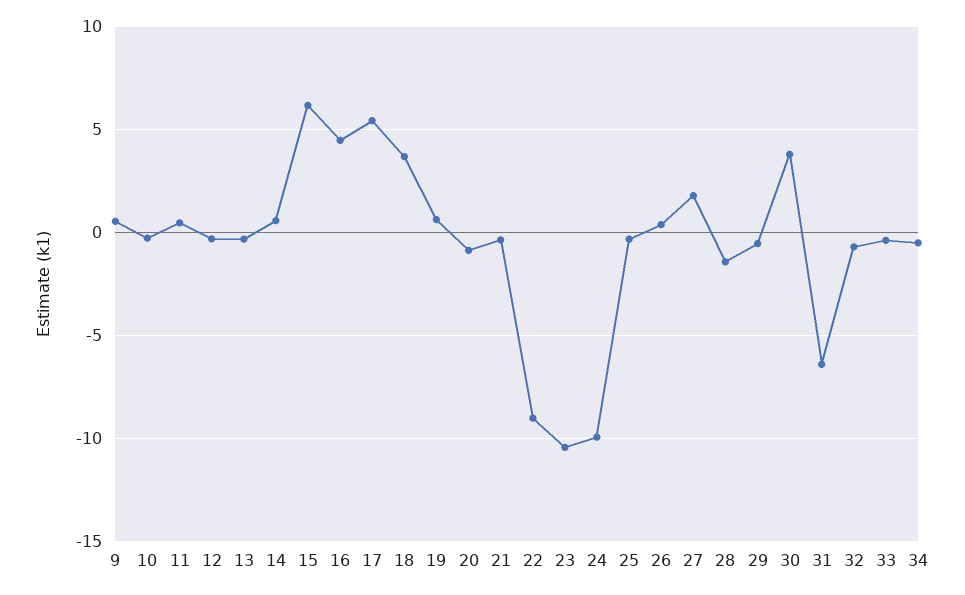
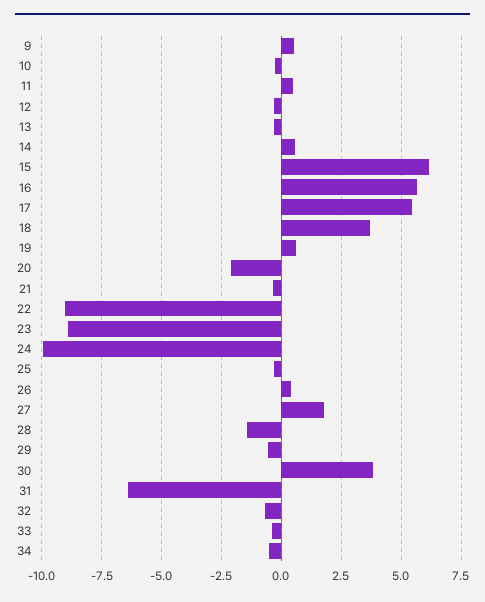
16: 4.5 -> 5.5
20: -1 -> -2
23: -10.5 -> -9

